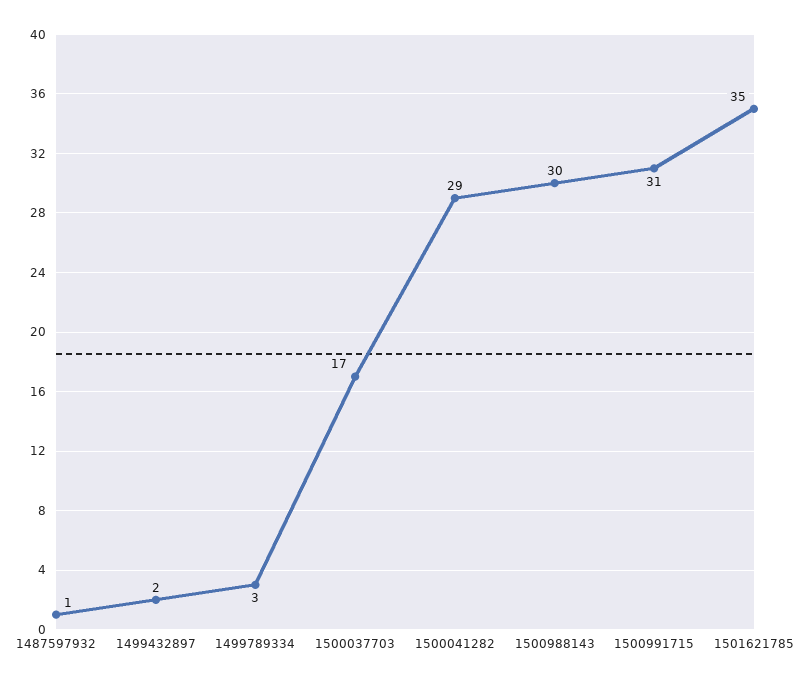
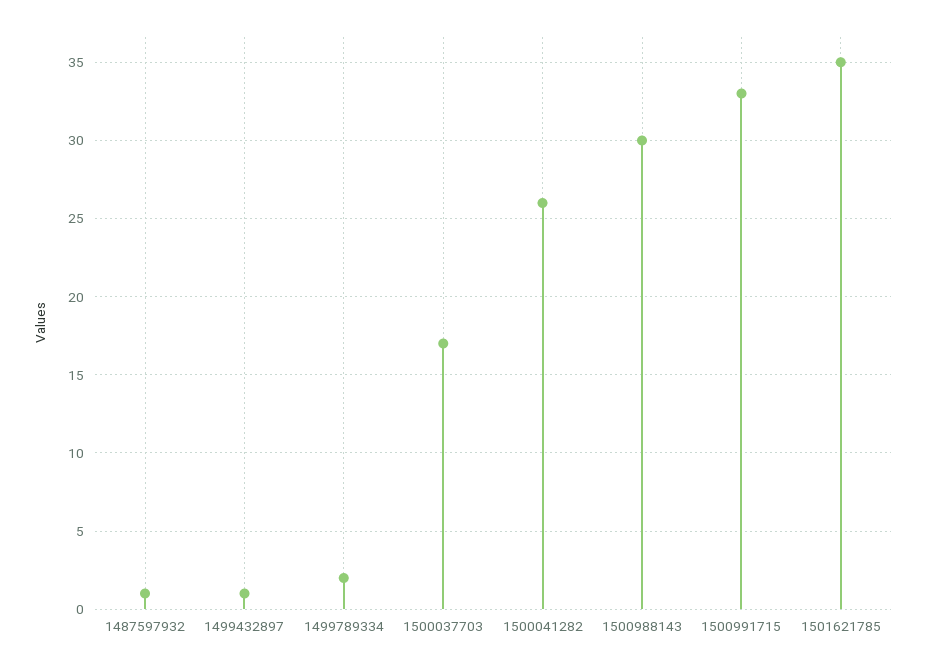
1499432897: 2 -> 1
1499789334: 3 -> 2
1500041282: 29 -> 26
1500991715: 31 -> 33

